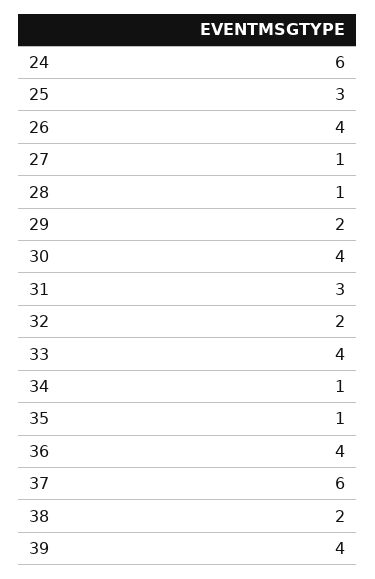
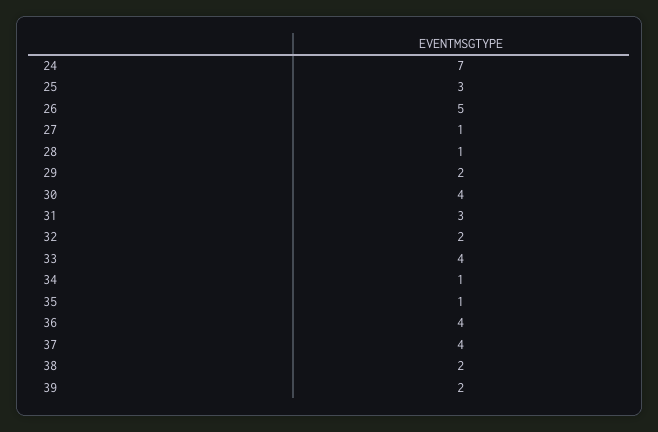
24: 6 -> 7
26: 4 -> 5
37: 6 -> 4
39: 4 -> 2

